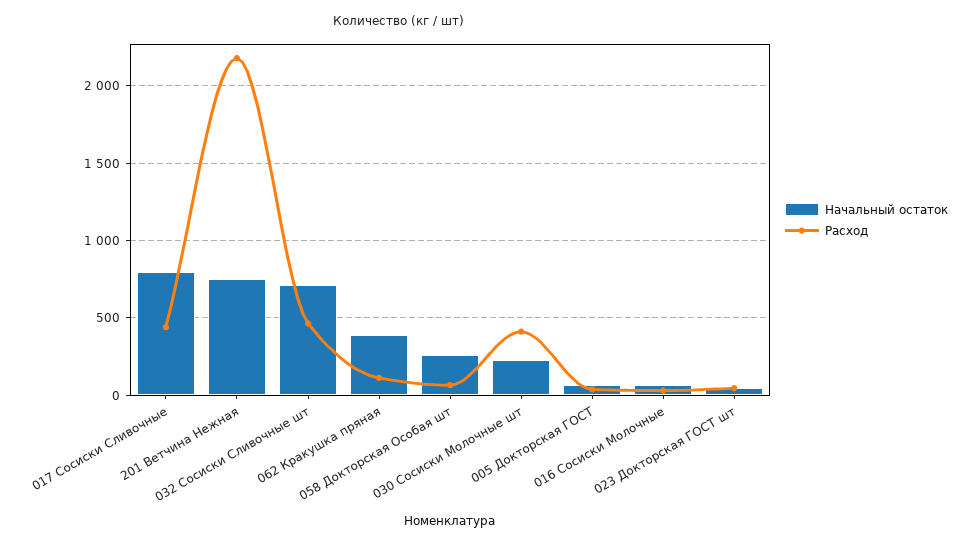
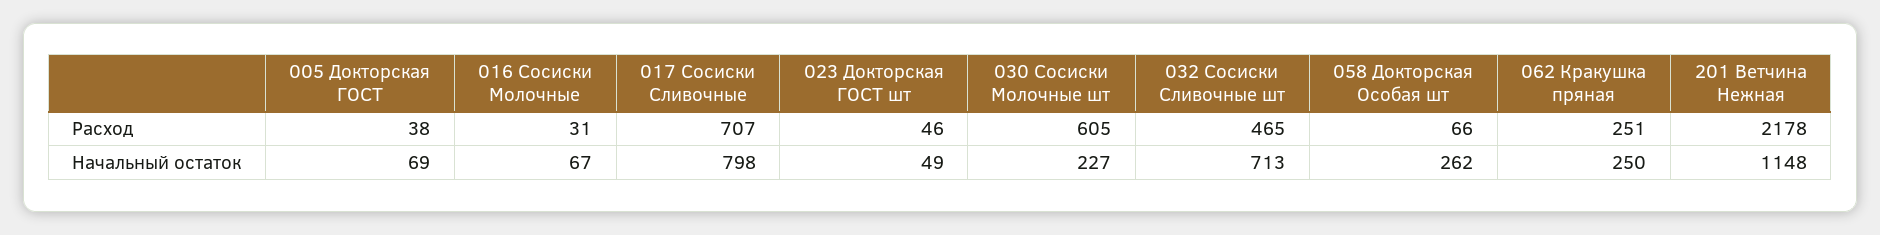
Расход, 017 Сосиски Сливочные: 450 -> 707
Начальный остаток, 201 Ветчина Нежная: 750 -> 1148
Начальный остаток, 062 Кракушка пряная: 400 -> 250
Расход, 062 Кракушка пряная: 100 -> 251
Расход, 030 Сосиски Молочные шт: 400 -> 605

